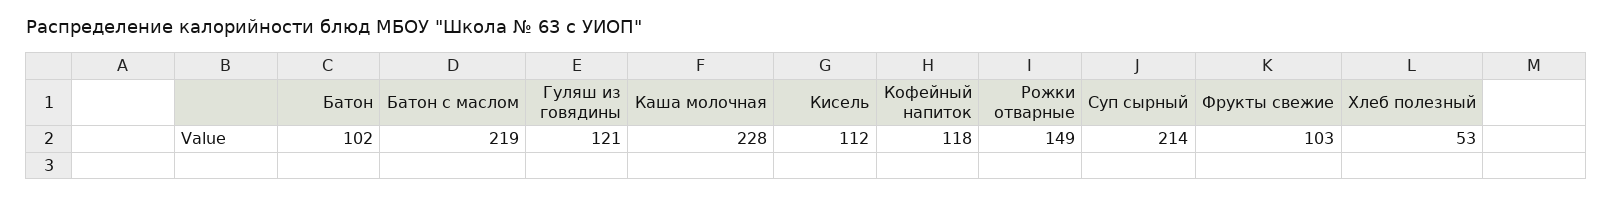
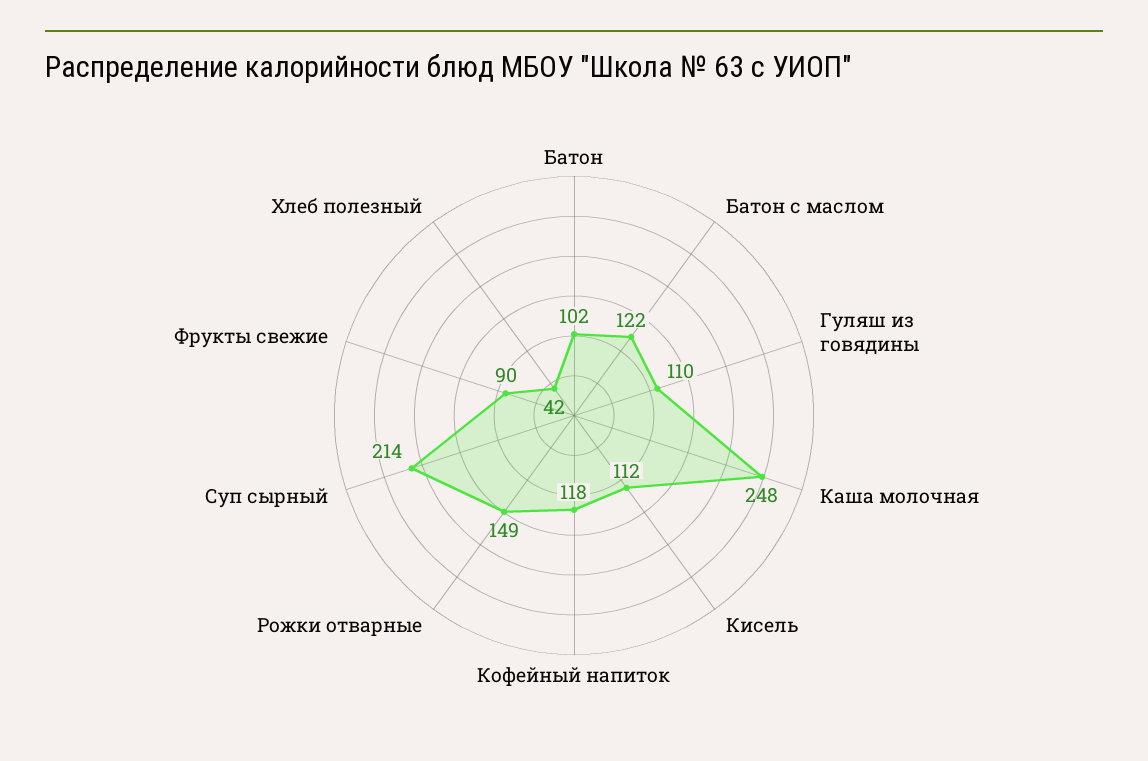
Батон с маслом: 219 -> 122
Гуляш из говядины: 121 -> 110
Каша молочная: 228 -> 248
Фрукты свежие: 103 -> 90
Хлеб полезный: 53 -> 42

